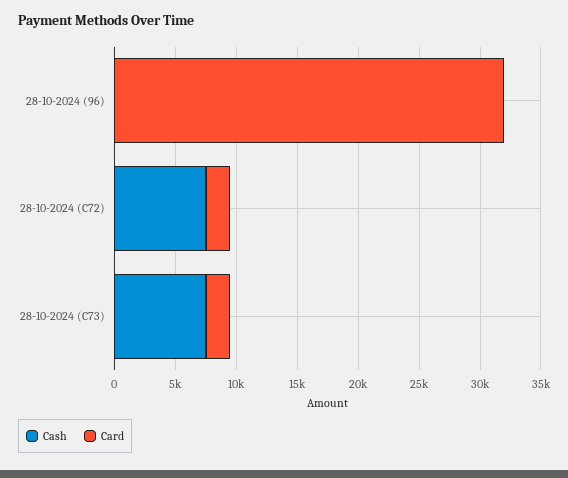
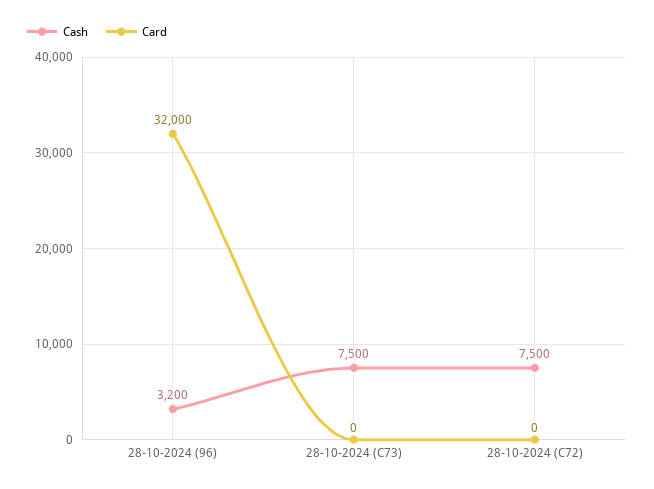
Cash, 28-10-2024 (96): 0 -> 3200
Card, 28-10-2024 (C72): 2000 -> 0
Card, 28-10-2024 (C73): 2000 -> 0

